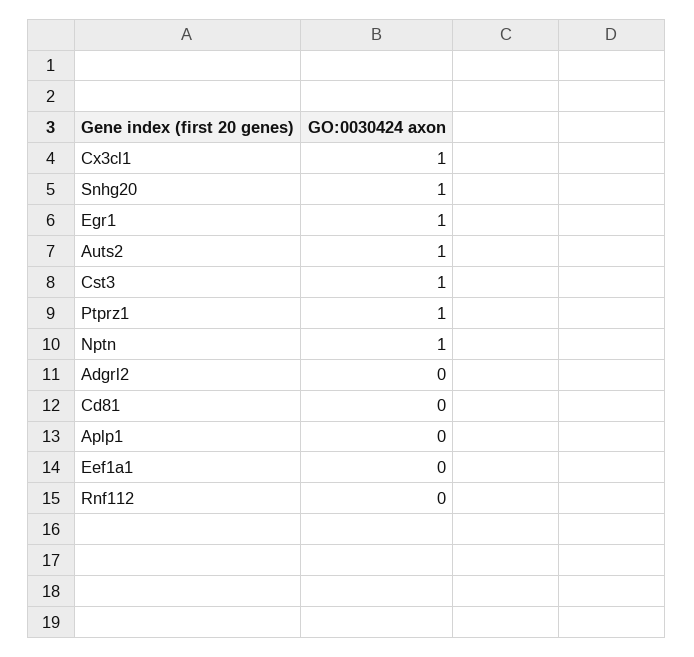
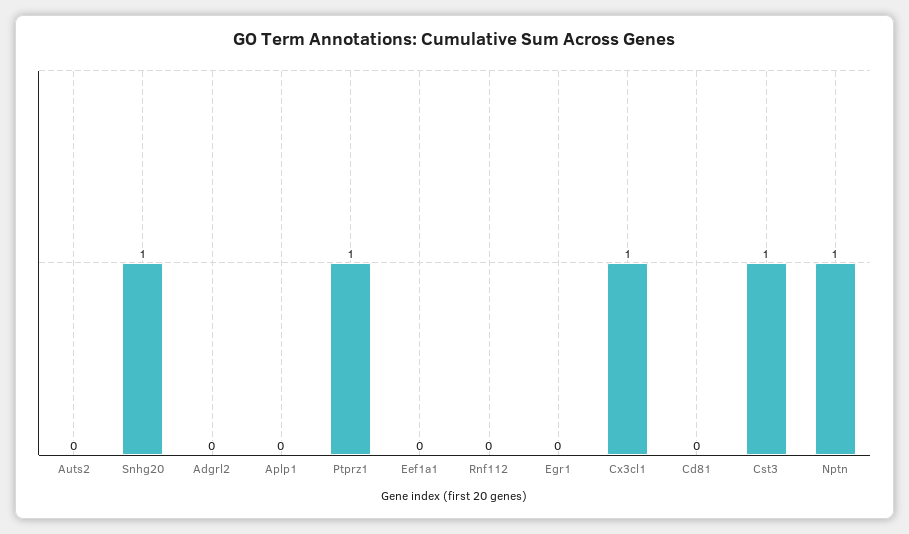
Egr1: 1 -> 0
Auts2: 1 -> 0

